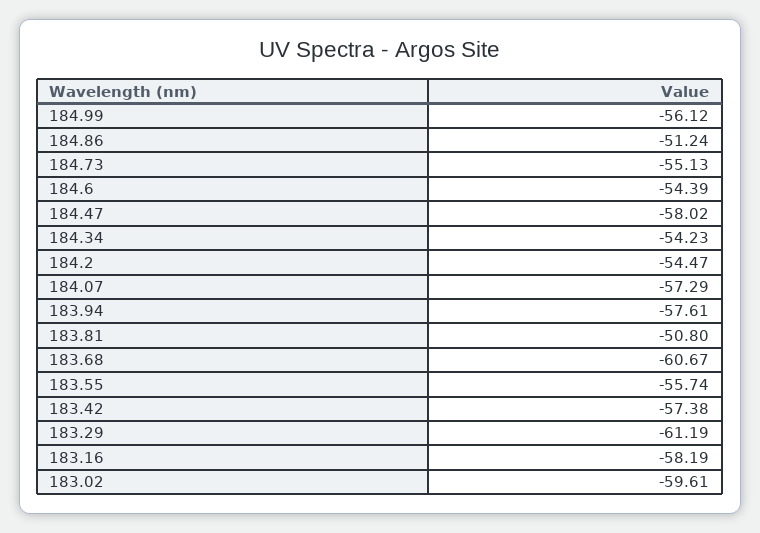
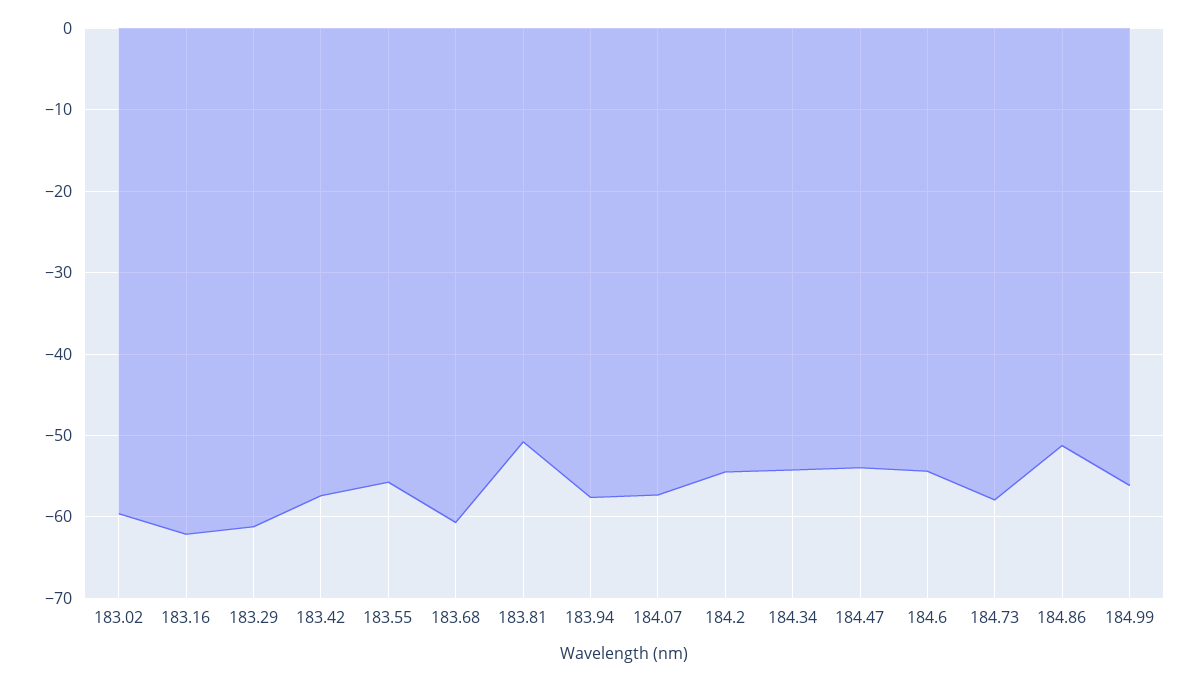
184.73: -55.13 -> -58
184.47: -58.02 -> -54
183.16: -58.19 -> -62

